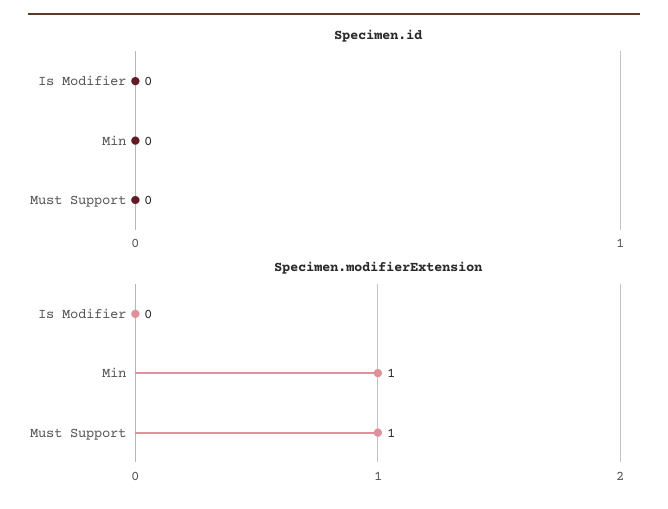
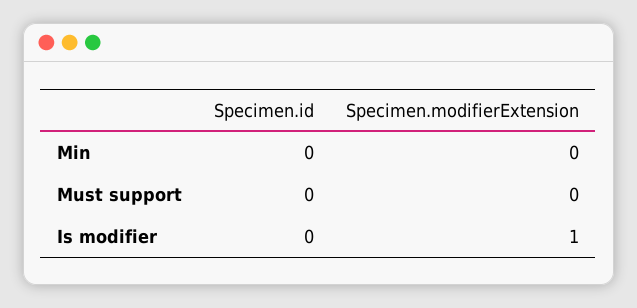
Specimen.modifierExtension, Is Modifier: 0 -> 1
Specimen.modifierExtension, Min: 1 -> 0
Specimen.modifierExtension, Must Support: 1 -> 0

